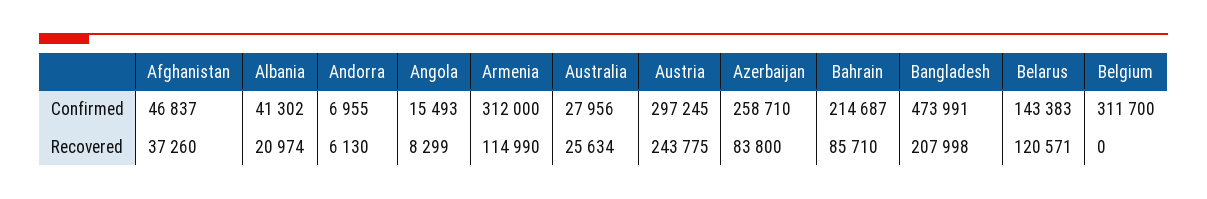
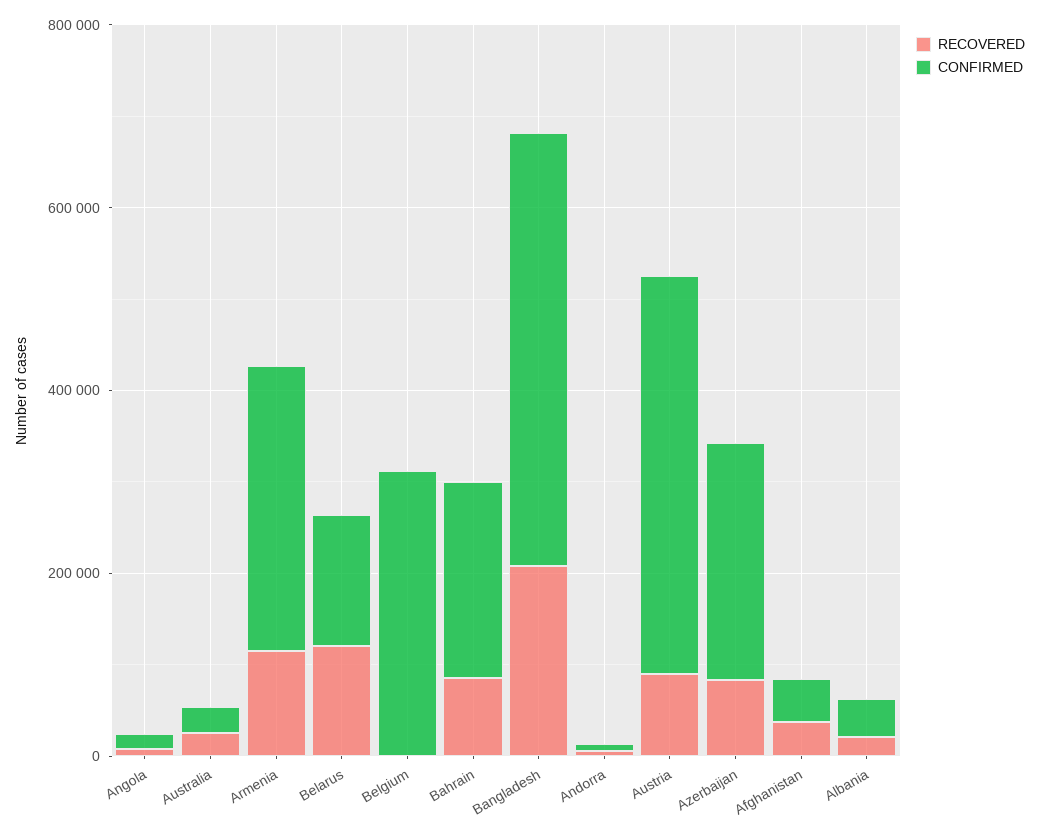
Confirmed, Austria: 297245 -> 450000
Recovered, Austria: 243775 -> 100000

